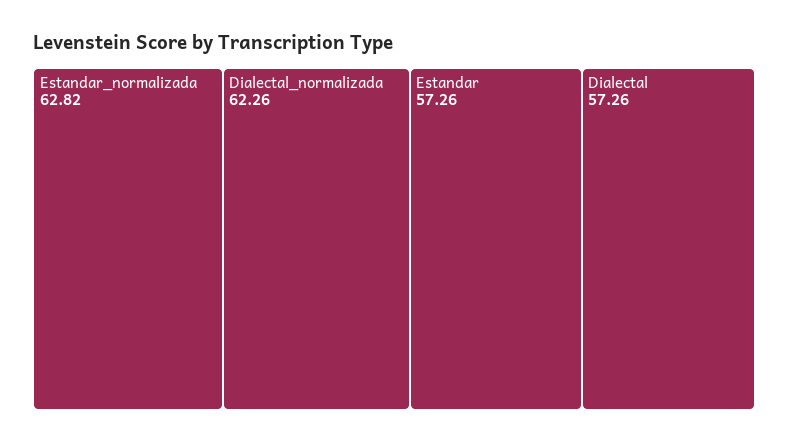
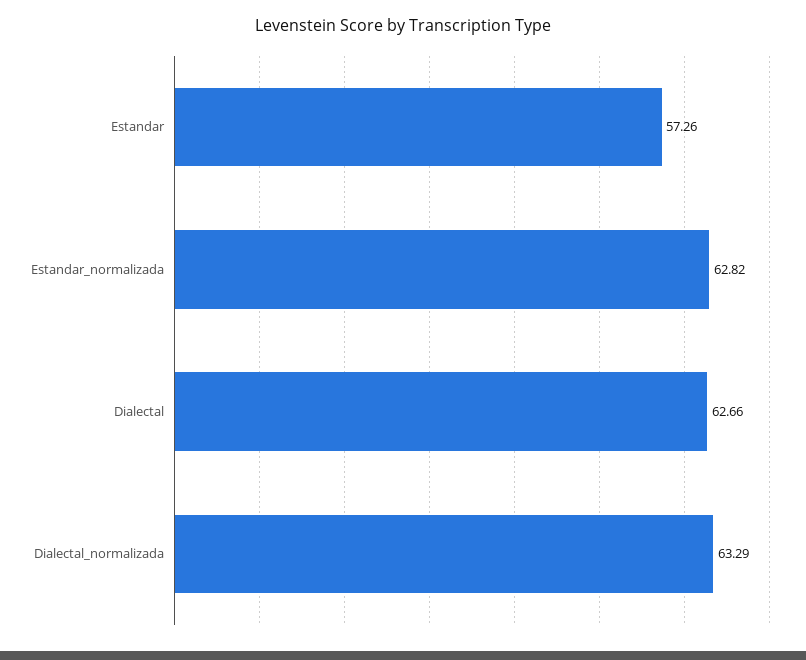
Dialectal_normalizada: 62.26 -> 63.29
Dialectal: 57.26 -> 62.66

